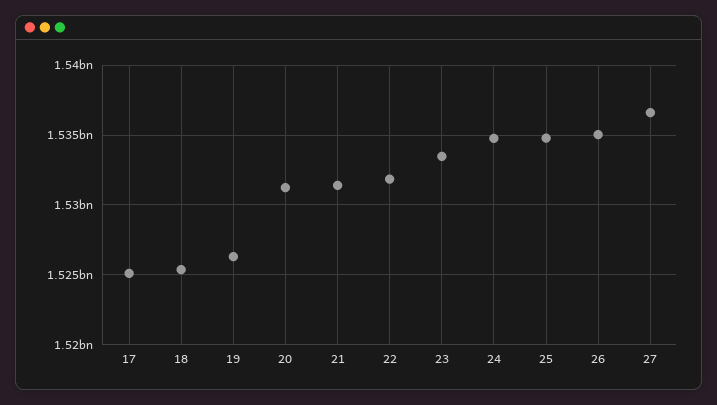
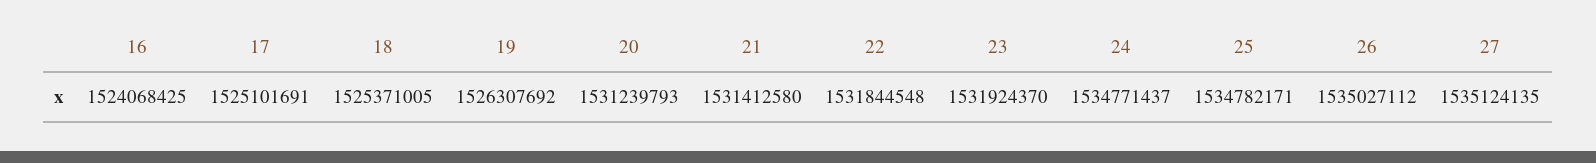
23: 1533500000 -> 1531924370
27: 1536500000 -> 1535124135
16: none -> 1524068425

